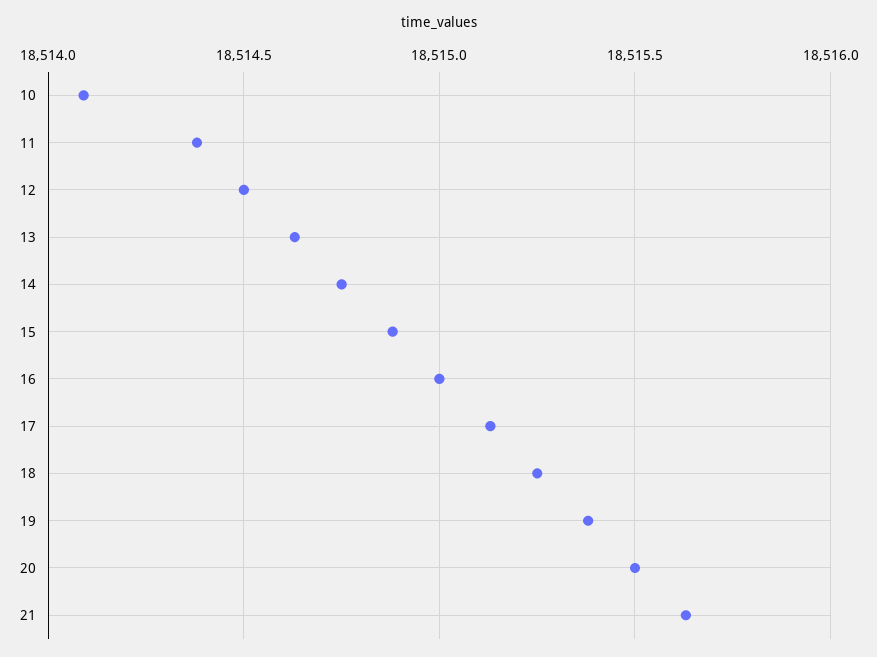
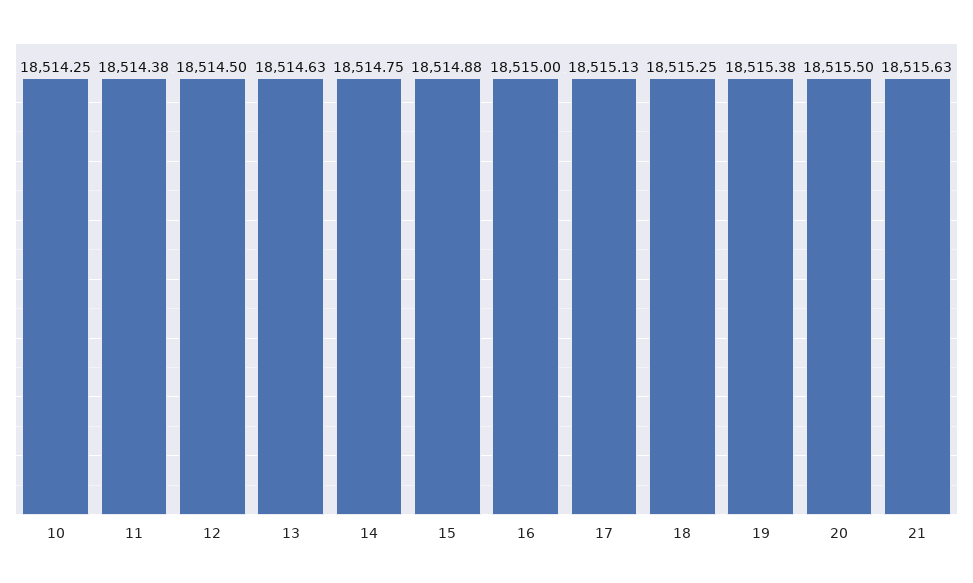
10: 18514.1 -> 18514.25

